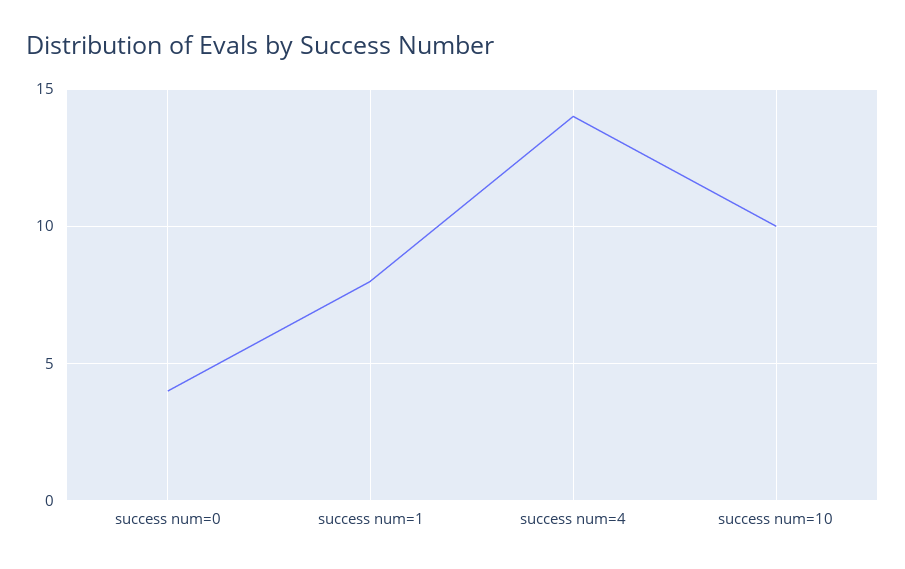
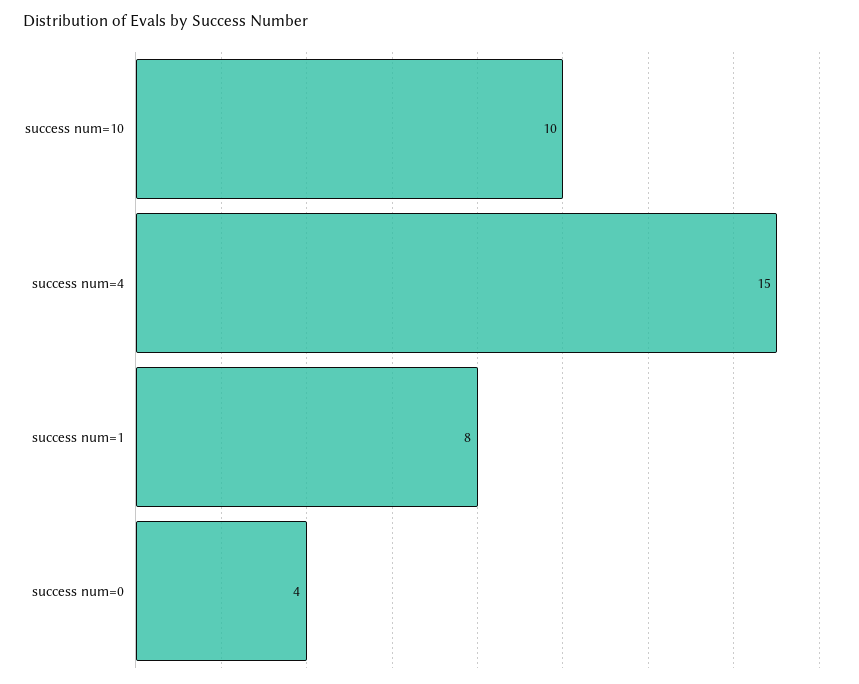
success num=4: 14 -> 15

